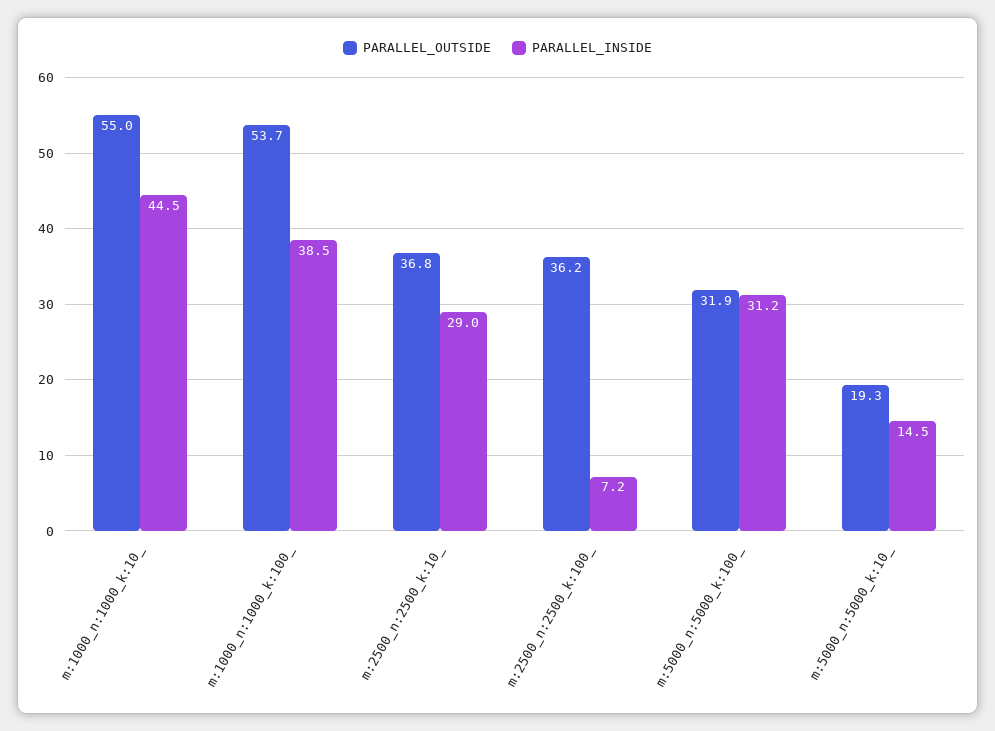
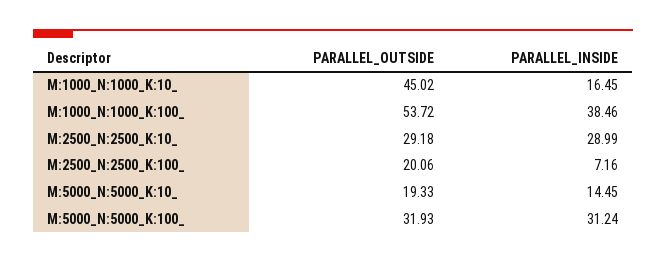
PARALLEL_OUTSIDE, m:1000_n:1000_k:10_: 55 -> 45.02
PARALLEL_INSIDE, m:1000_n:1000_k:10_: 44.5 -> 16.45
PARALLEL_OUTSIDE, m:2500_n:2500_k:10_: 36.8 -> 29.18
PARALLEL_OUTSIDE, m:2500_n:2500_k:100_: 36.2 -> 20.06

